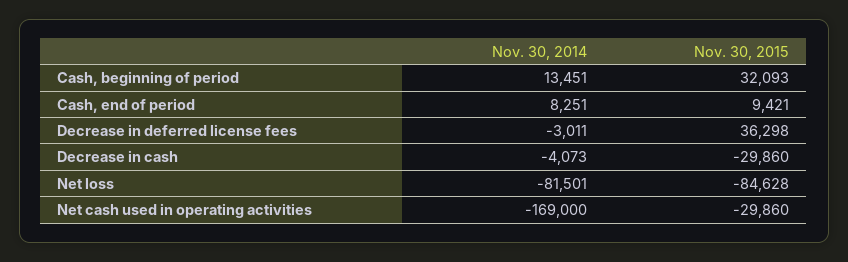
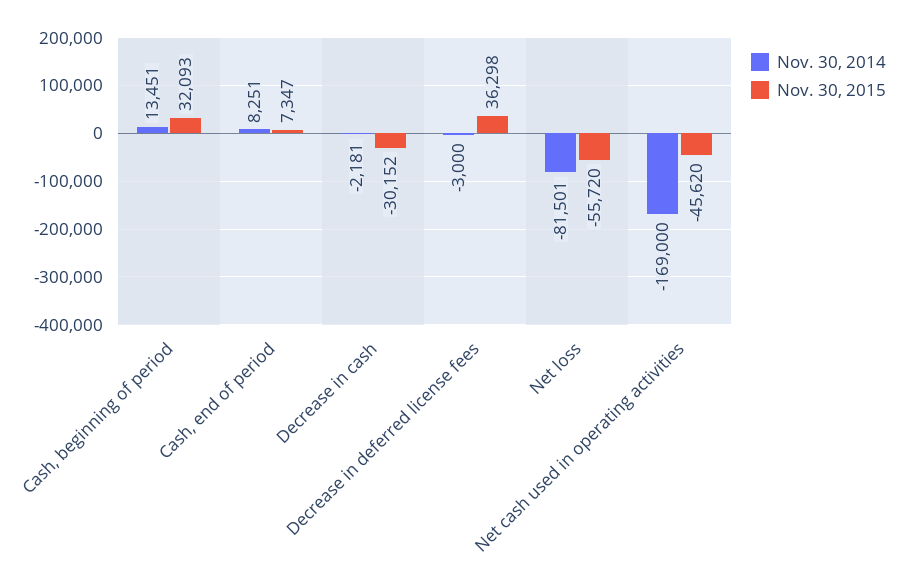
Nov. 30, 2015, Cash, end of period: 9421 -> 7347
Nov. 30, 2014, Decrease in deferred license fees: -3011 -> -3000
Nov. 30, 2014, Decrease in cash: -4073 -> -2181
Nov. 30, 2015, Decrease in cash: -29860 -> -30152
Nov. 30, 2015, Net loss: -84628 -> -55720
Nov. 30, 2015, Net cash used in operating activities: -29860 -> -45620

